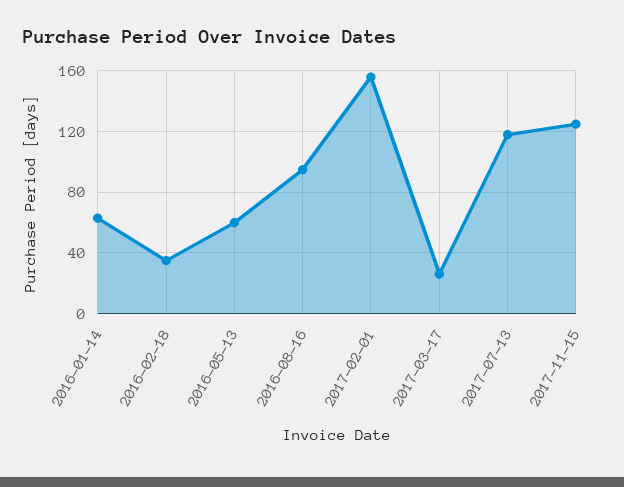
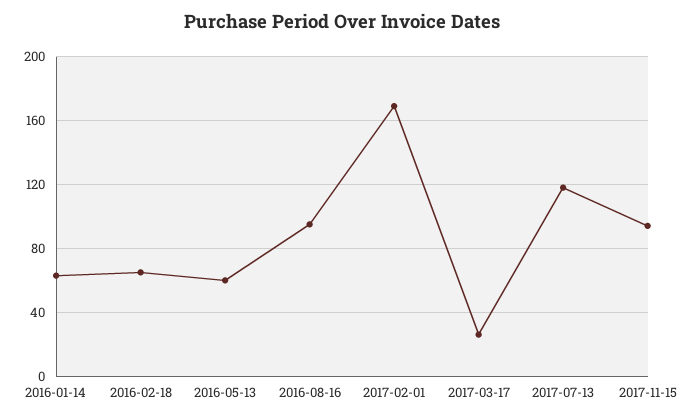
2016-02-18: 35 -> 65
2017-02-01: 155 -> 170
2017-11-15: 125 -> 95

